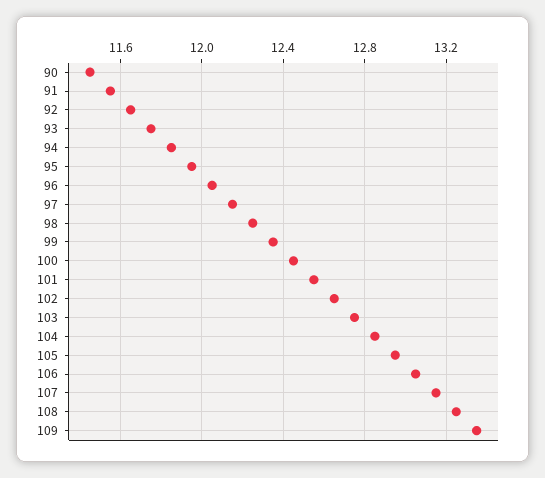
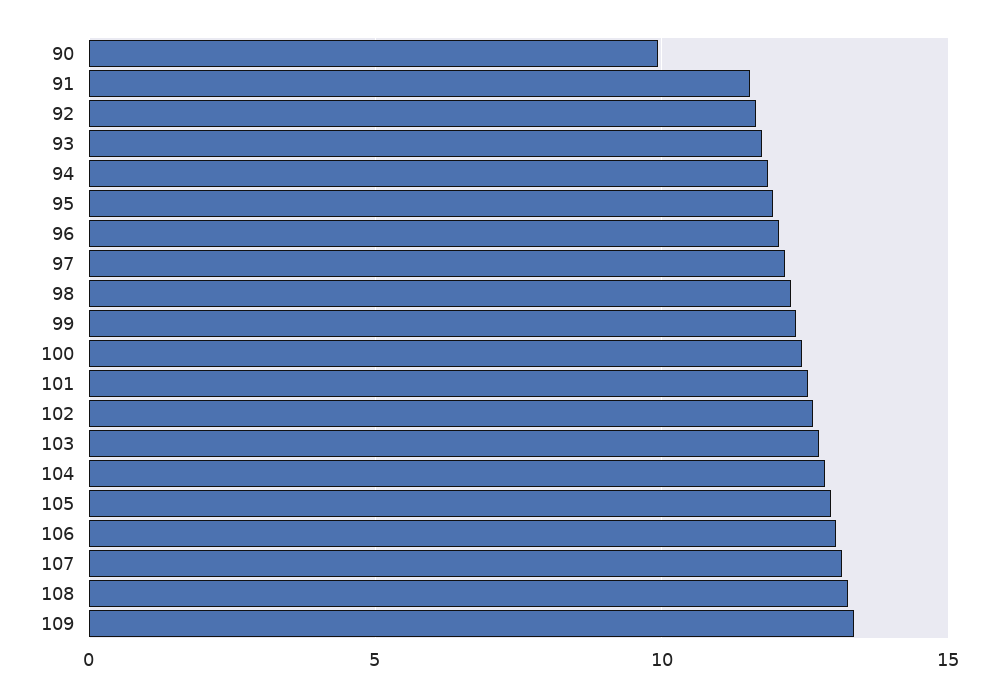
90: 11.45 -> 10

